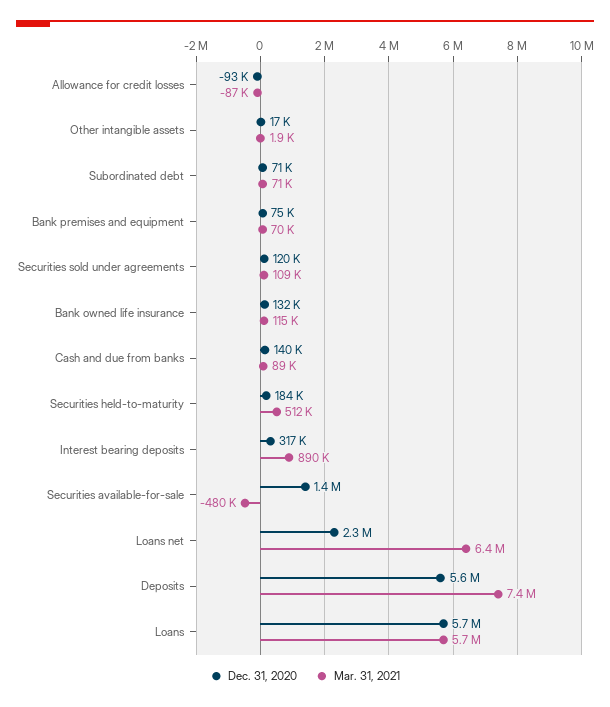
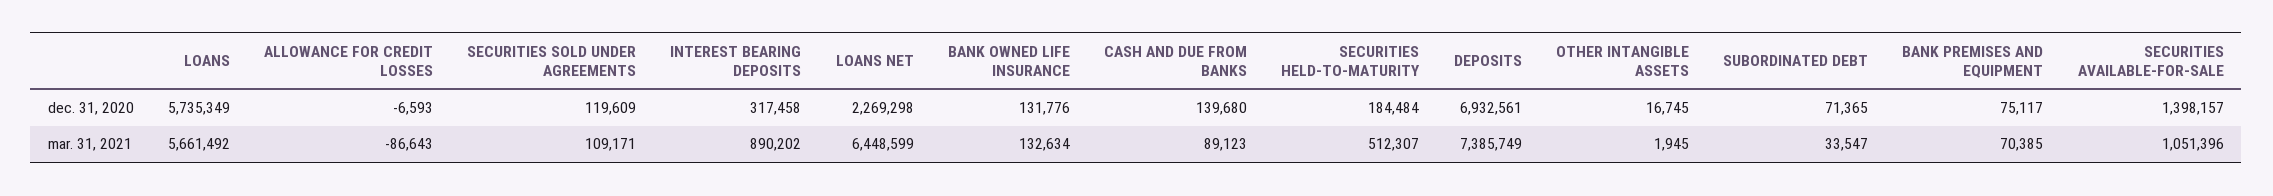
Dec. 31, 2020, Allowance for credit losses: -93000 -> -6593
Mar. 31, 2021, Subordinated debt: 71000 -> 33547
Mar. 31, 2021, Bank owned life insurance: 115000 -> 132634
Mar. 31, 2021, Securities available-for-sale: -480000 -> 1051396
Dec. 31, 2020, Deposits: 5600000 -> 6932561

